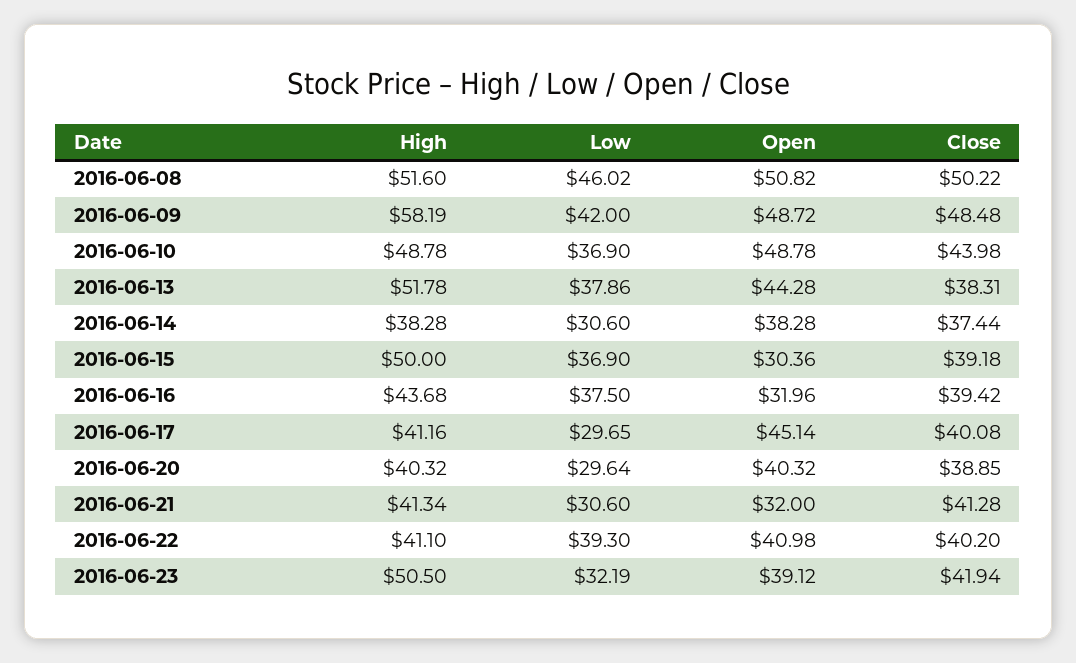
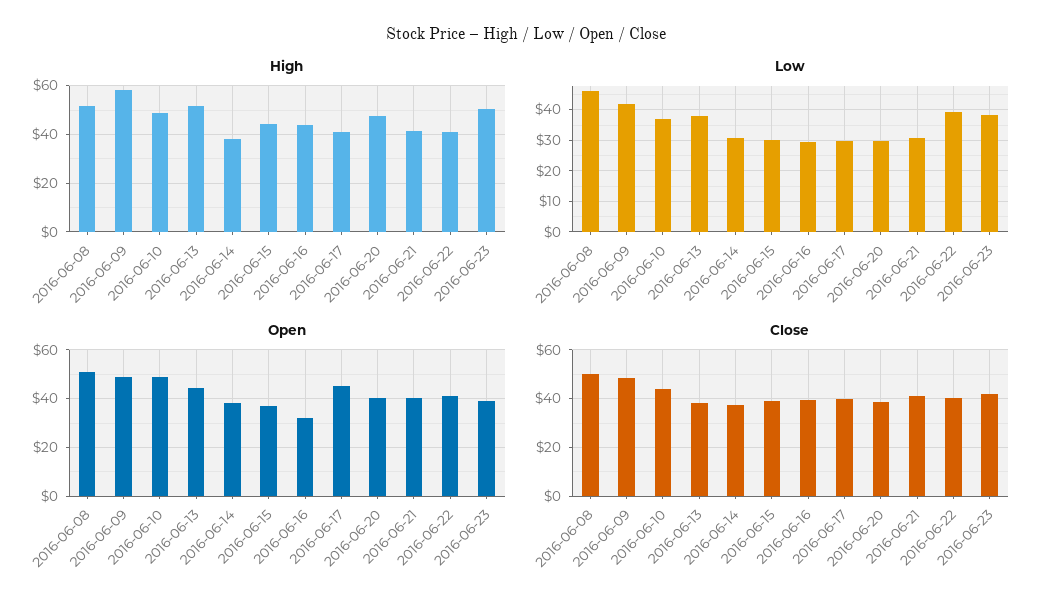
High, 2016-06-15: 50 -> 45
Low, 2016-06-15: 36.9 -> 30
Open, 2016-06-15: 30.36 -> 37.5
Low, 2016-06-16: 37.5 -> 30
High, 2016-06-20: 40.32 -> 47.5
Open, 2016-06-21: 32 -> 40
Low, 2016-06-23: 32.19 -> 38

